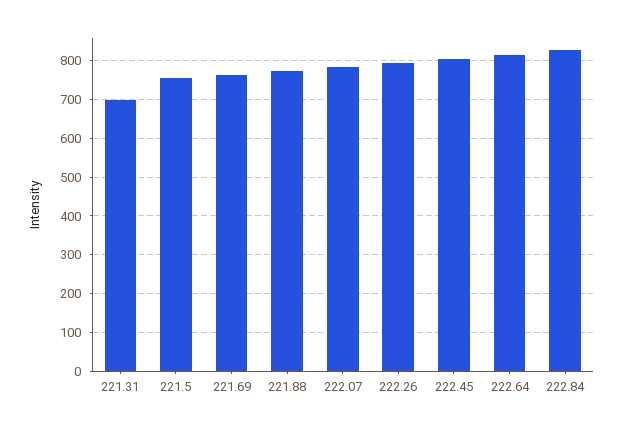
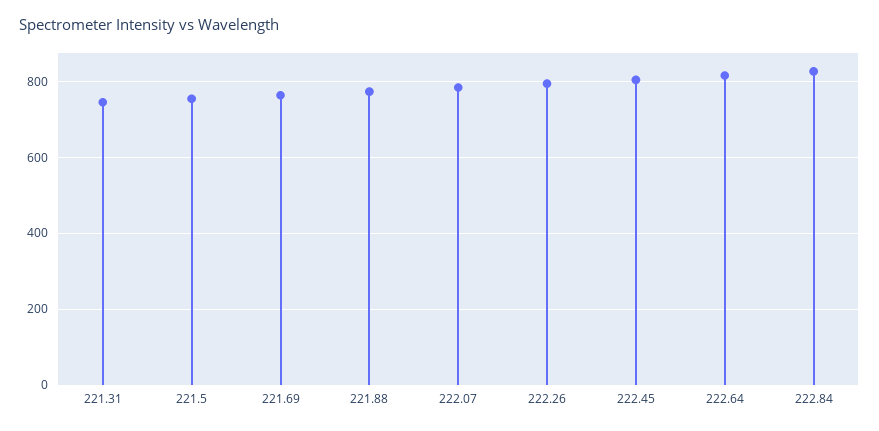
221.31: 700 -> 740

